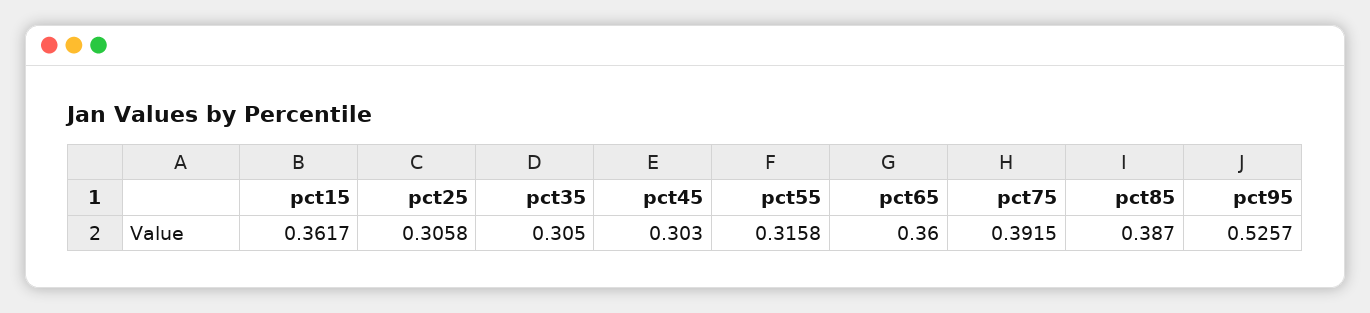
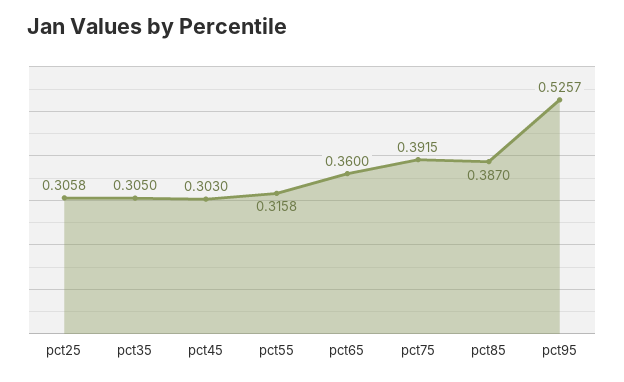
pct15: 0.3617 -> none

